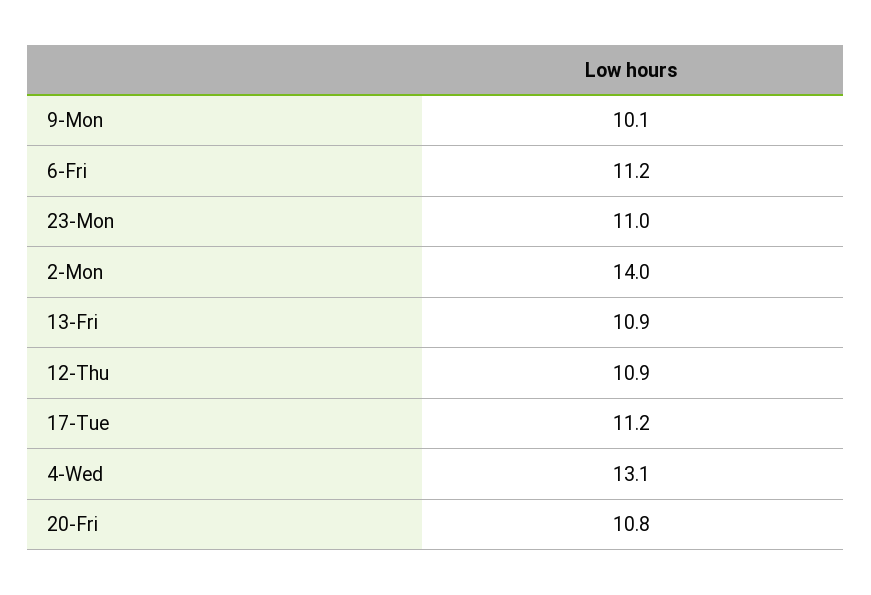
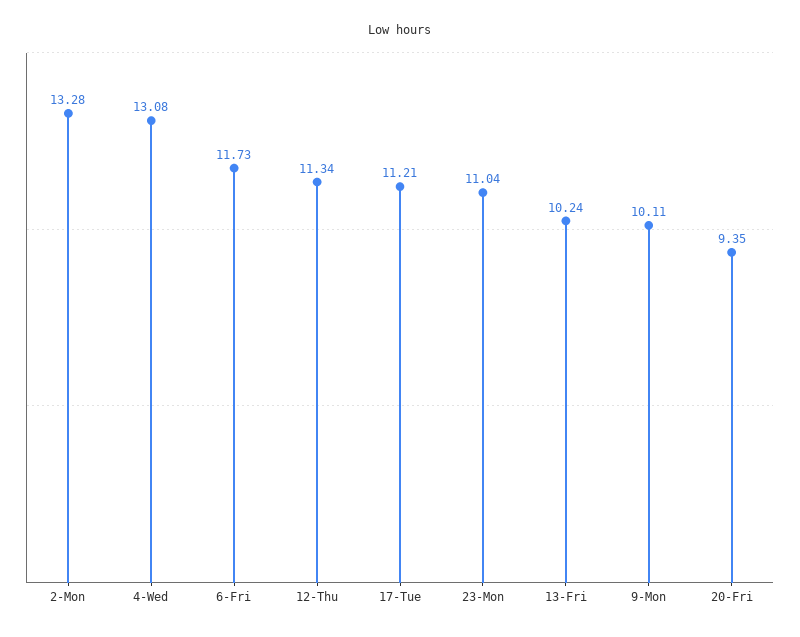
6-Fri: 11.2 -> 11.73
2-Mon: 14 -> 13.28
13-Fri: 10.9 -> 10.24
12-Thu: 10.9 -> 11.34
20-Fri: 10.8 -> 9.35

